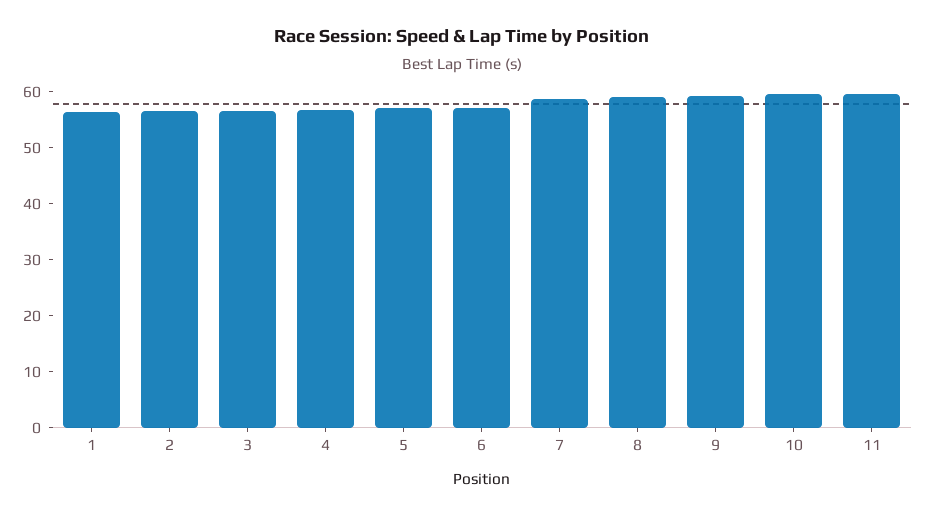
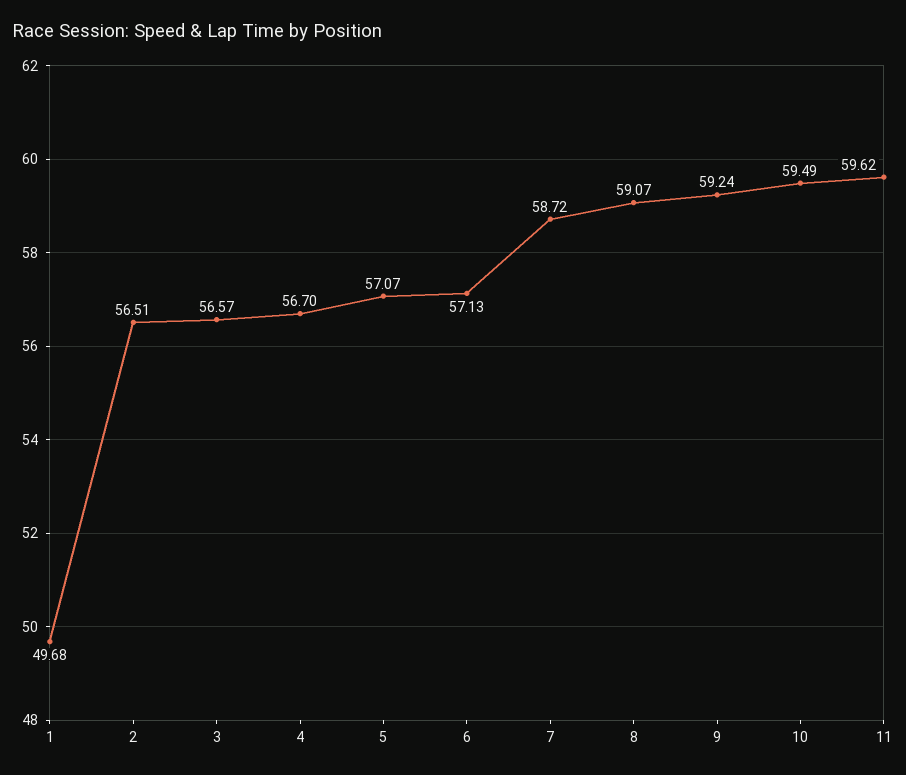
1: 56 -> 49.68

